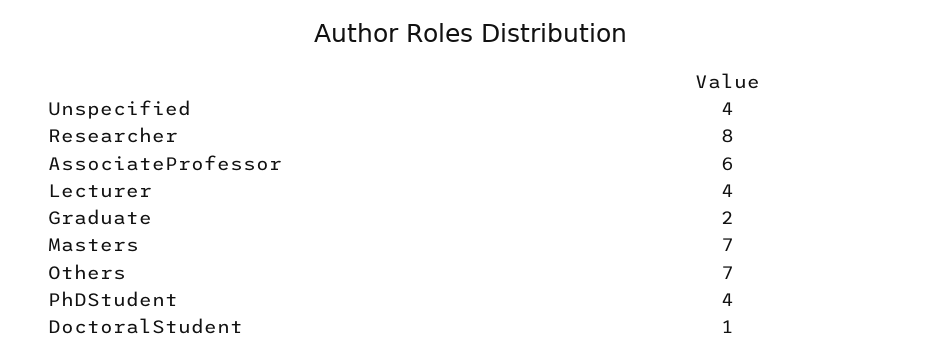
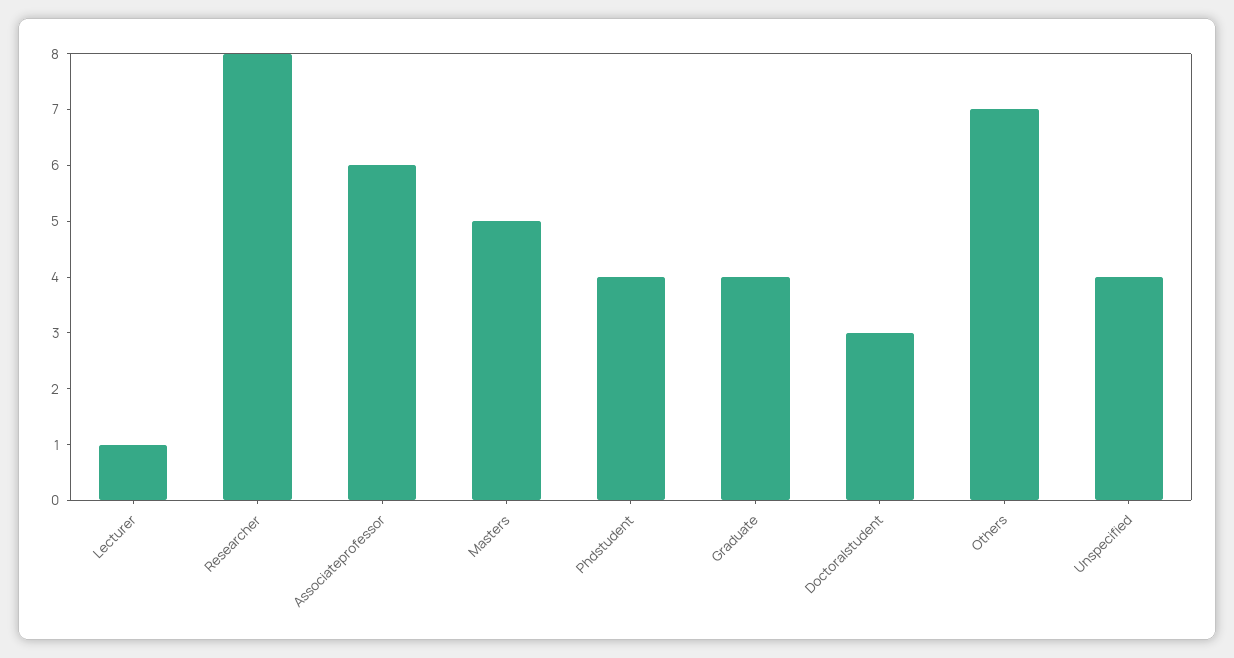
Lecturer: 4 -> 1
Graduate: 2 -> 4
Masters: 7 -> 5
DoctoralStudent: 1 -> 3

